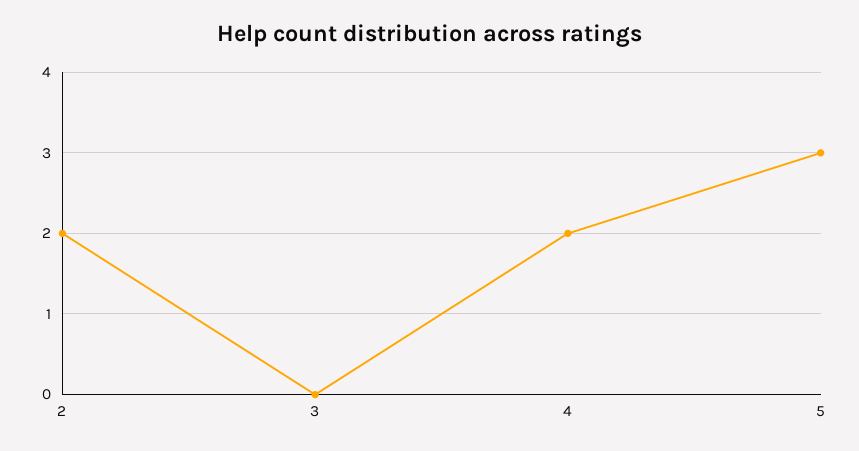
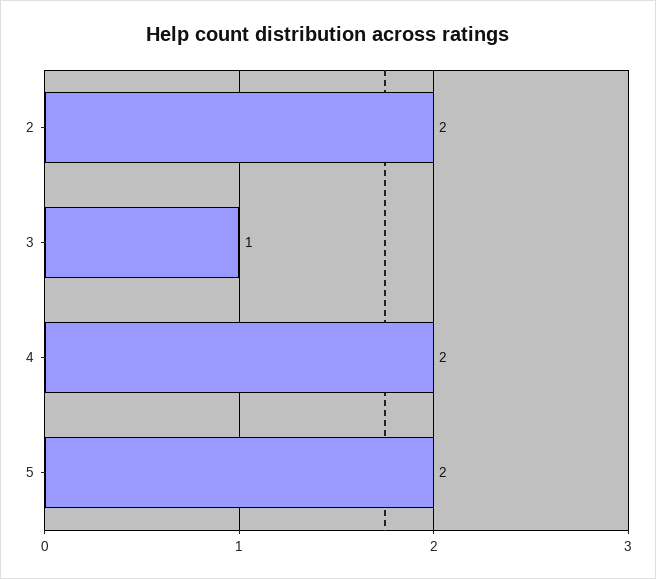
3: 0 -> 1
5: 3 -> 2

